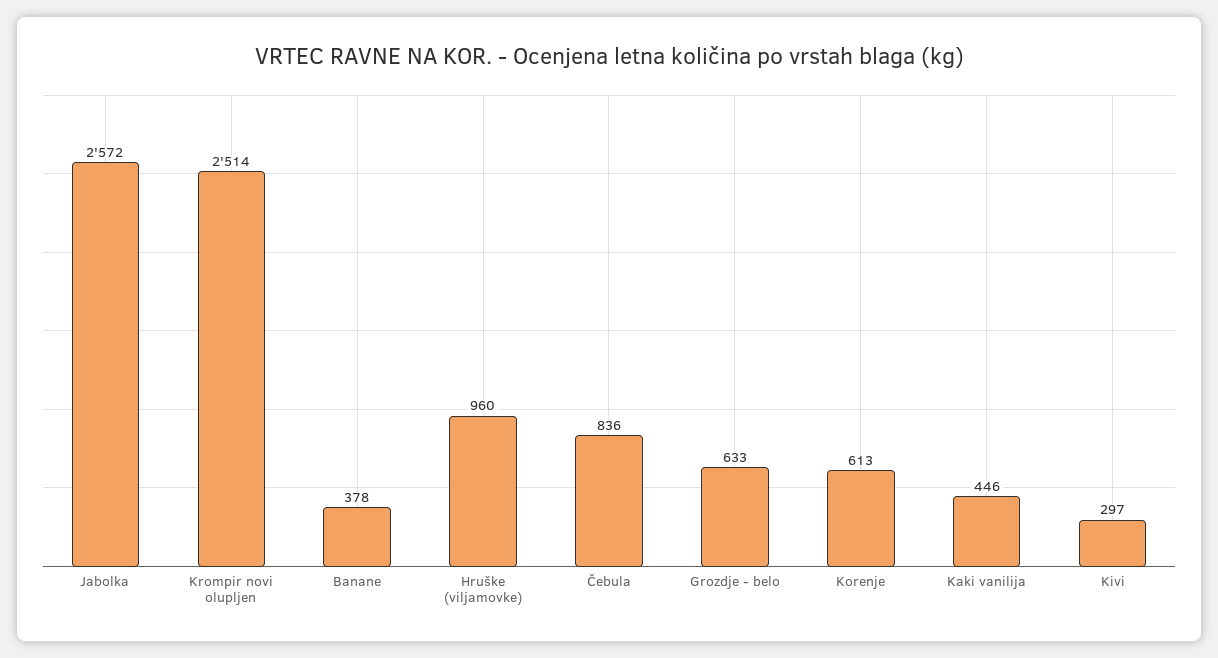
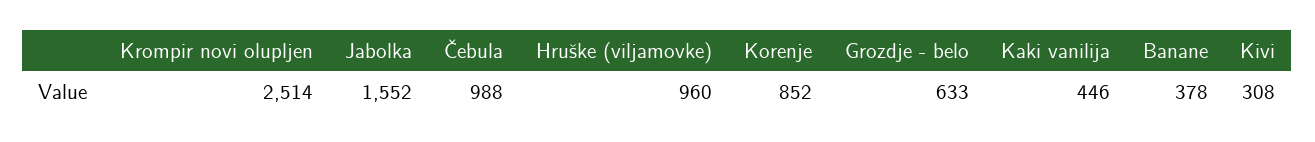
Jabolka: 2572 -> 1552
Čebula: 836 -> 988
Korenje: 613 -> 852
Kivi: 297 -> 308

